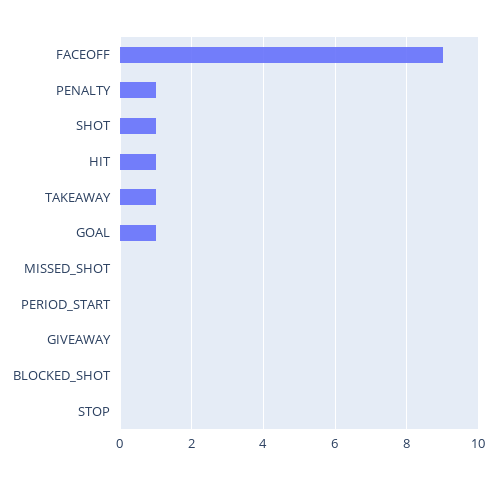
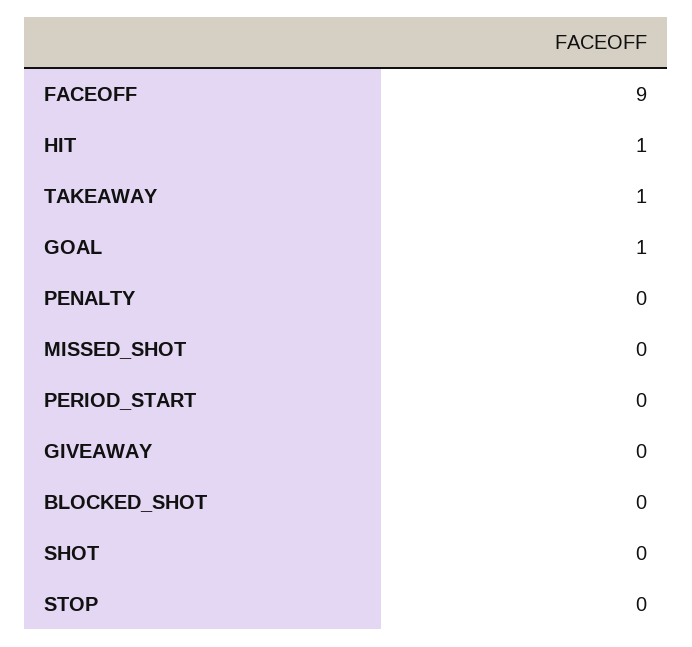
PENALTY: 1 -> 0
SHOT: 1 -> 0

